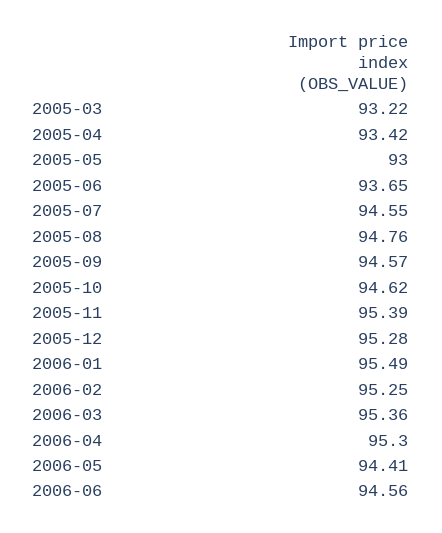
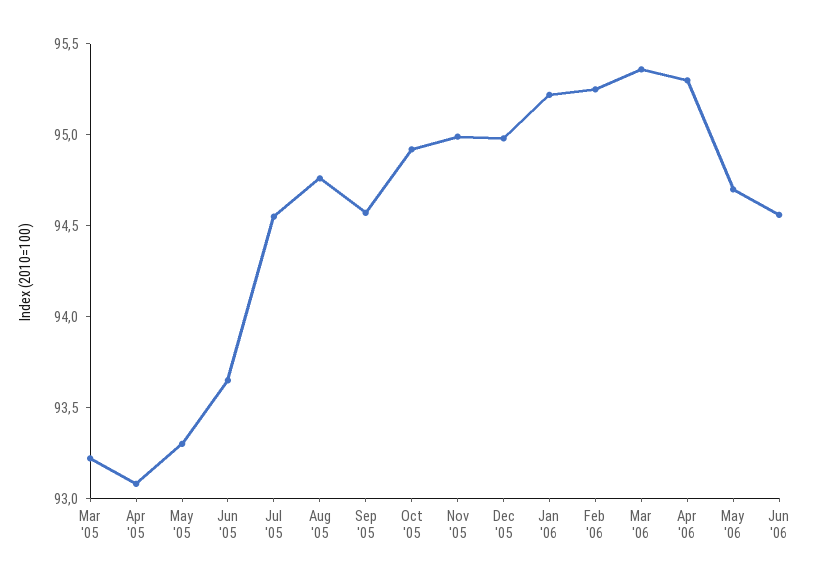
2005-04: 93.42 -> 93.1
2005-05: 93 -> 93.3
2005-10: 94.62 -> 94.9
2005-11: 95.39 -> 95
2005-12: 95.28 -> 95
2006-01: 95.49 -> 95.2
2006-05: 94.41 -> 94.7

